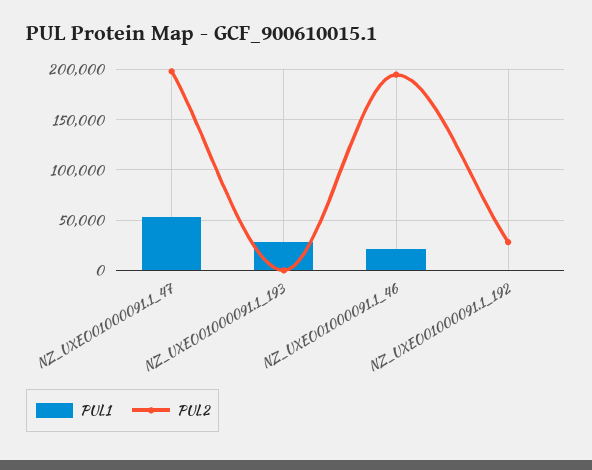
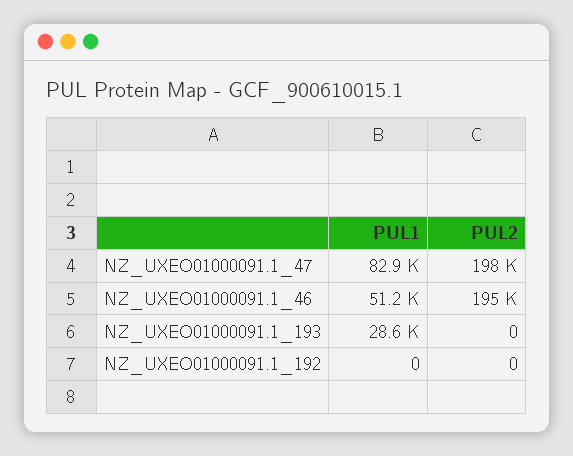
PUL1, NZ_UXEO01000091.1_47: 50000 -> 82900
PUL1, NZ_UXEO01000091.1_46: 20000 -> 51200
PUL2, NZ_UXEO01000091.1_192: 30000 -> 0

